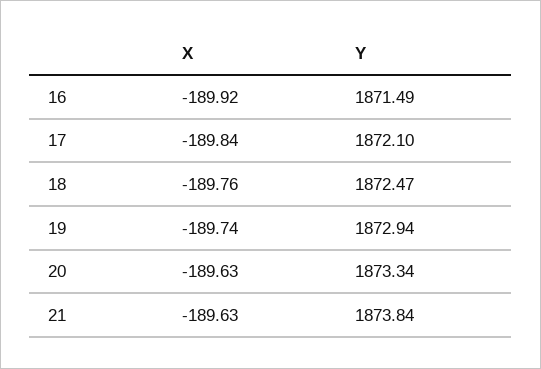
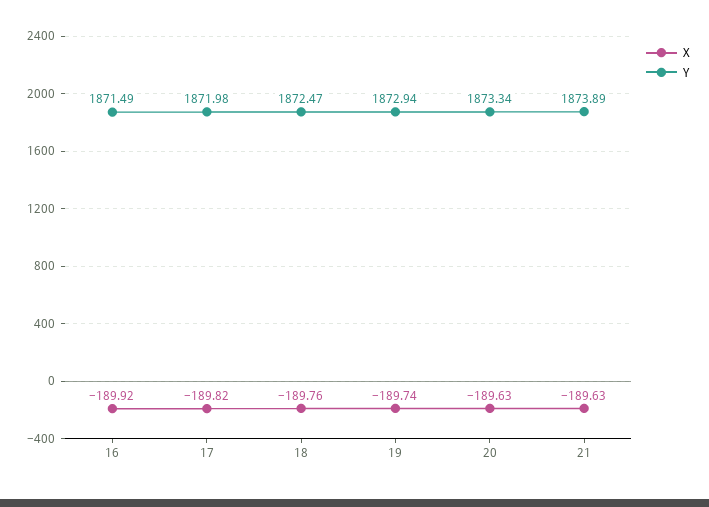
X, 17: -189.84 -> -189.82
Y, 17: 1872.1 -> 1871.98
Y, 21: 1873.84 -> 1873.89

